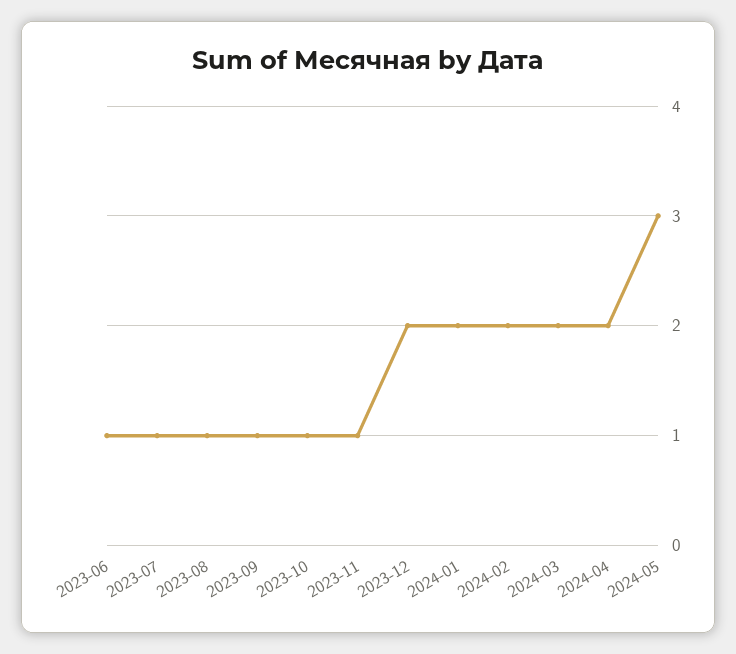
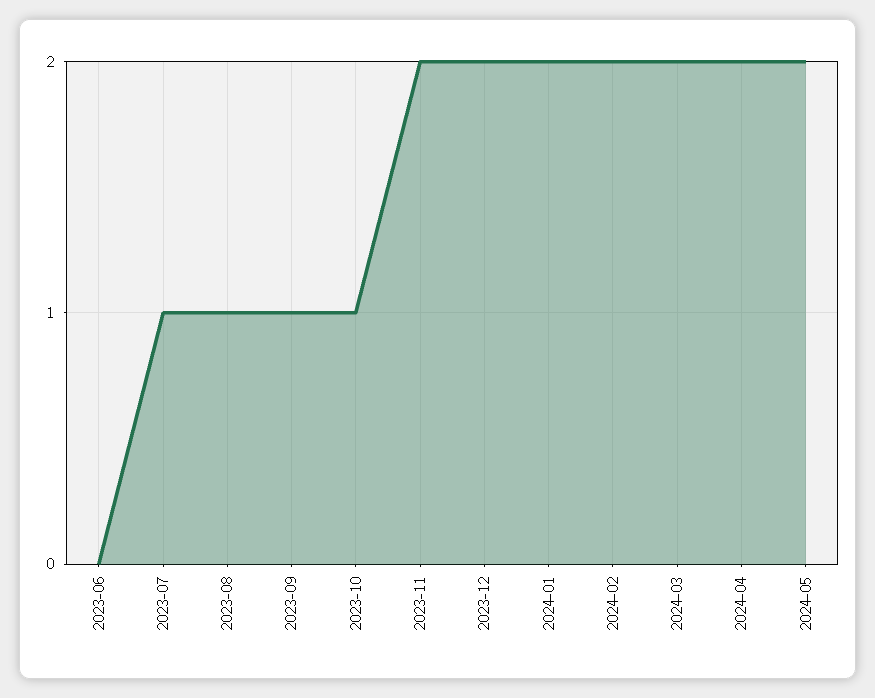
2023-06: 1 -> 0
2023-11: 1 -> 2
2024-05: 3 -> 2

